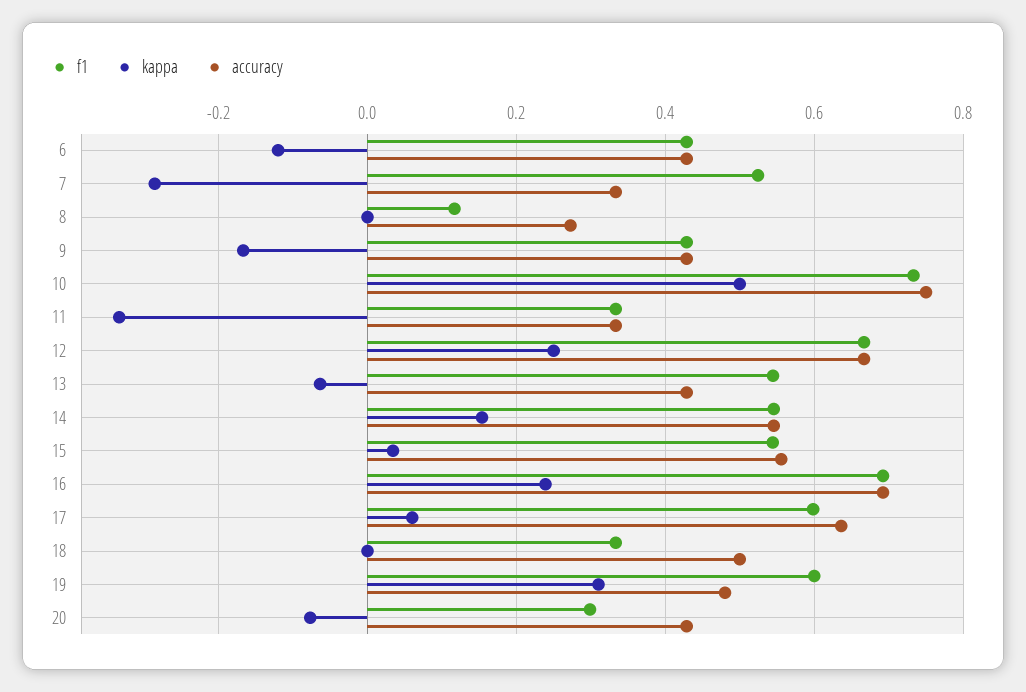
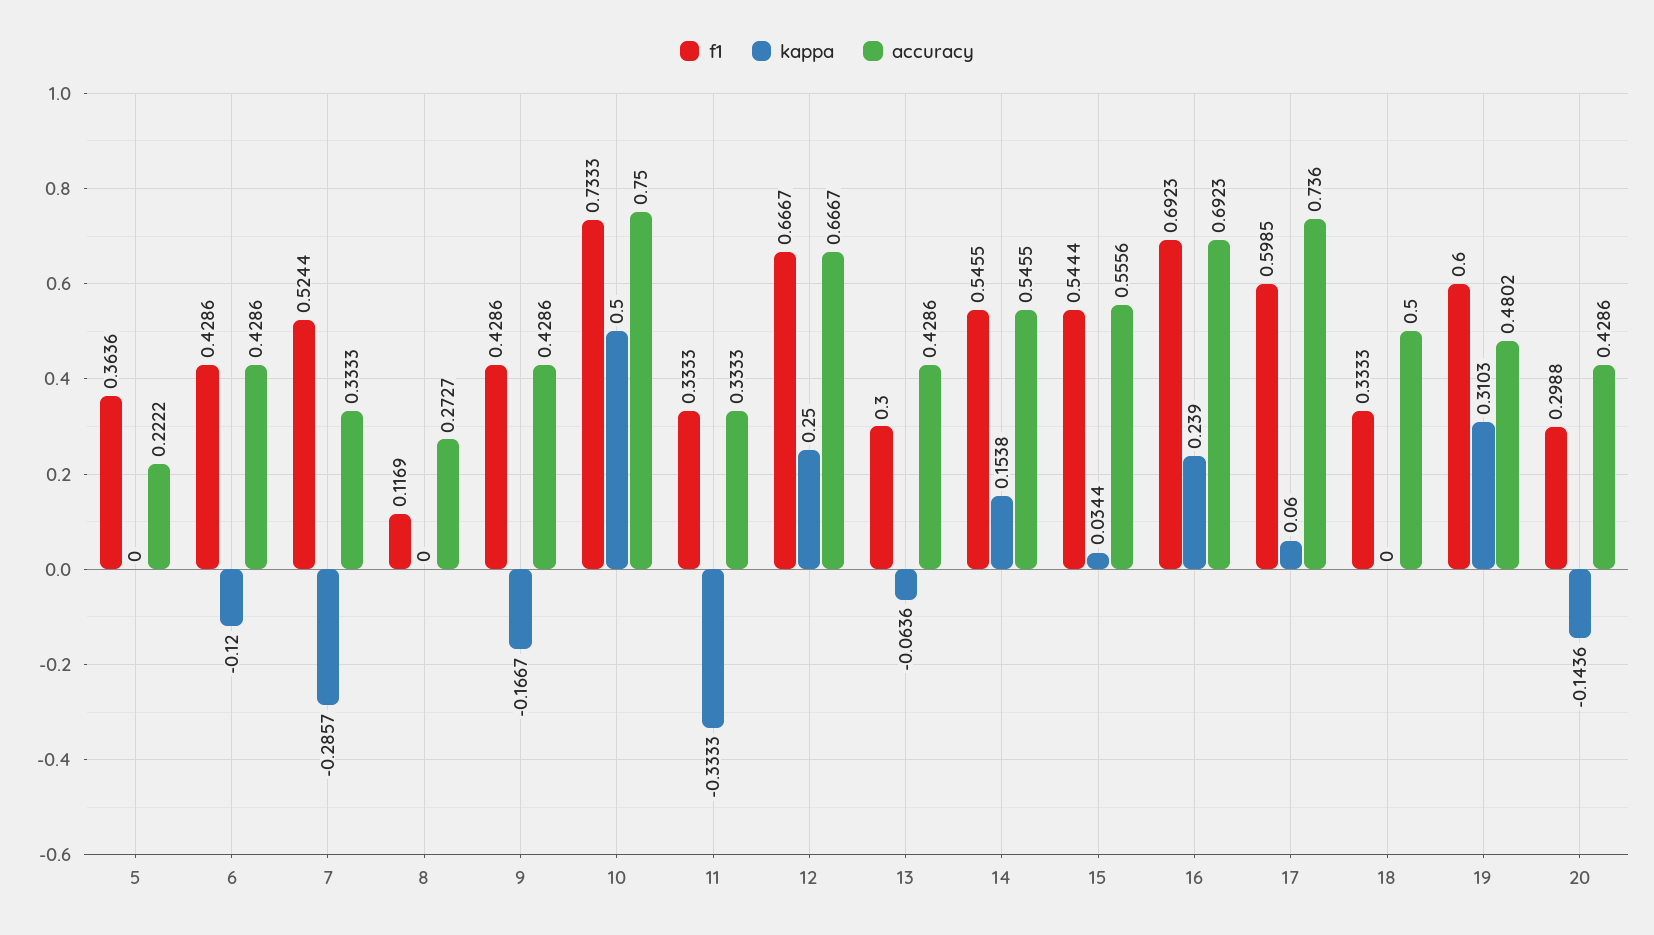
f1, 13: 0.54 -> 0.3
accuracy, 17: 0.64 -> 0.736
kappa, 20: -0.08 -> -0.1436
f1, 5: none -> 0.3636
kappa, 5: none -> 0
accuracy, 5: none -> 0.2222

